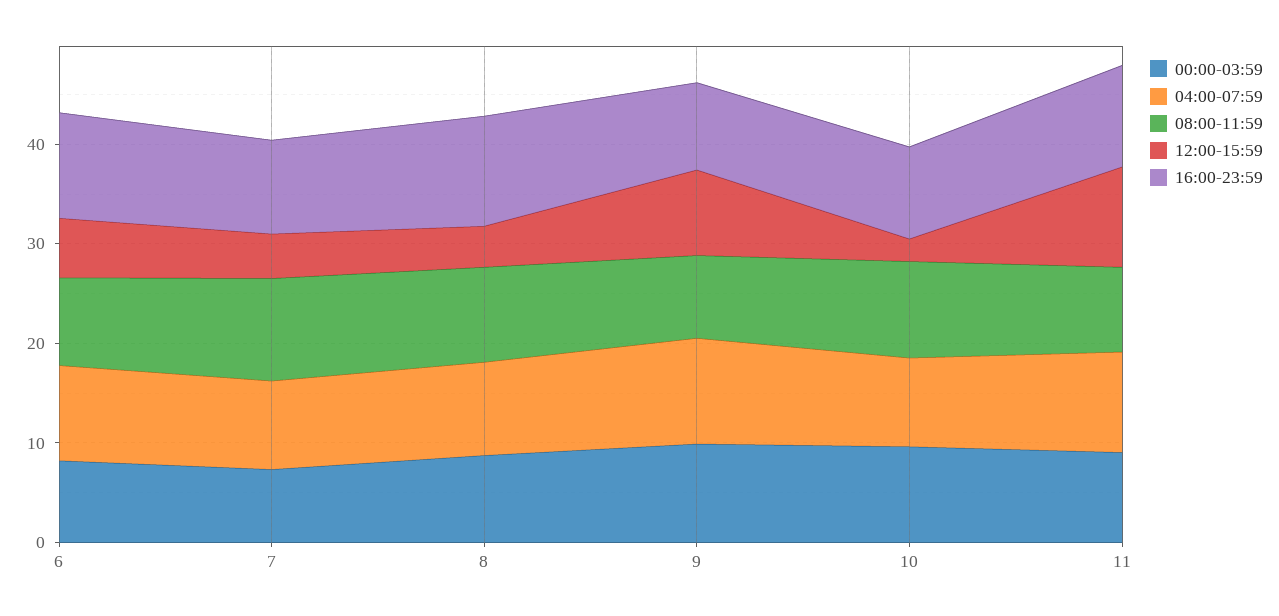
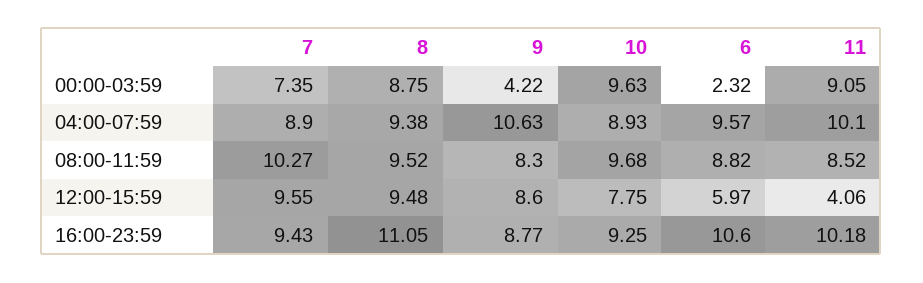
00:00-03:59, 6: 8 -> 2.32
12:00-15:59, 7: 4 -> 9.55
12:00-15:59, 8: 4 -> 9.48
00:00-03:59, 9: 10 -> 4.22
12:00-15:59, 10: 2 -> 7.75
12:00-15:59, 11: 10 -> 4.06

